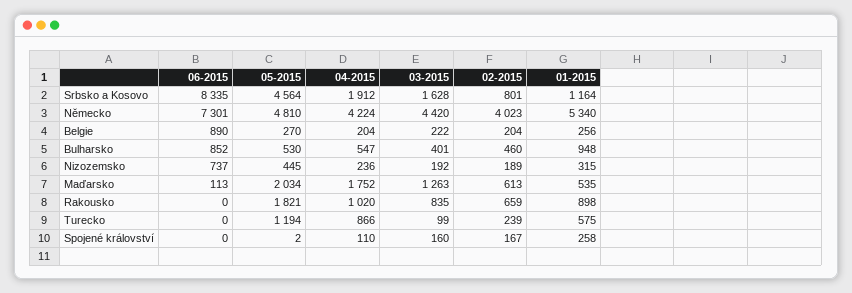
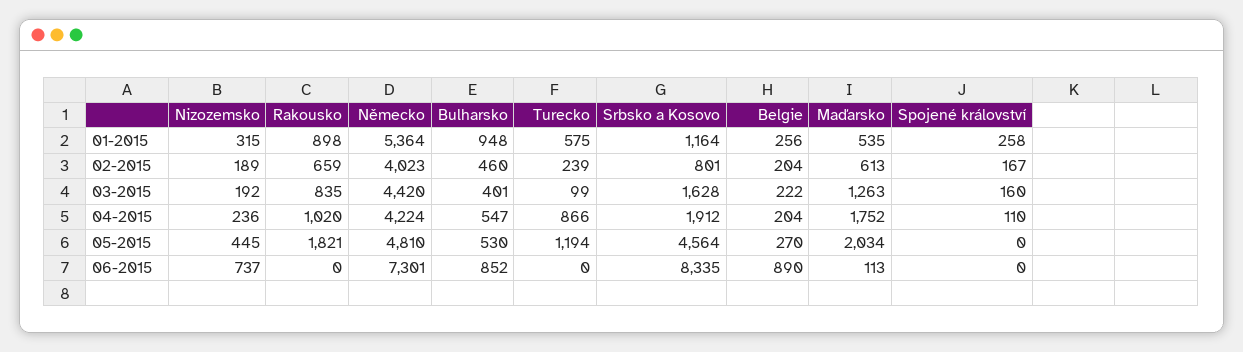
01-2015, Německo: 5340 -> 5364
05-2015, Spojené království: 2 -> 0

